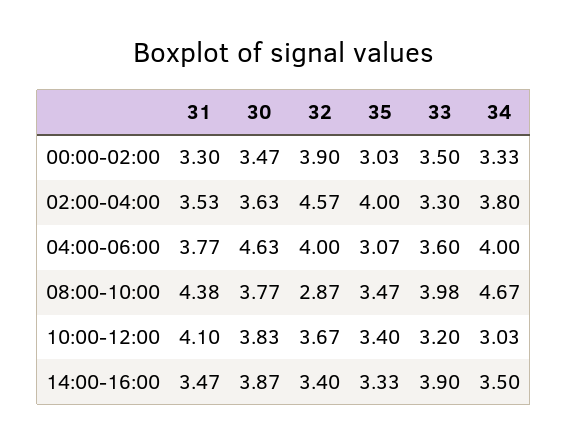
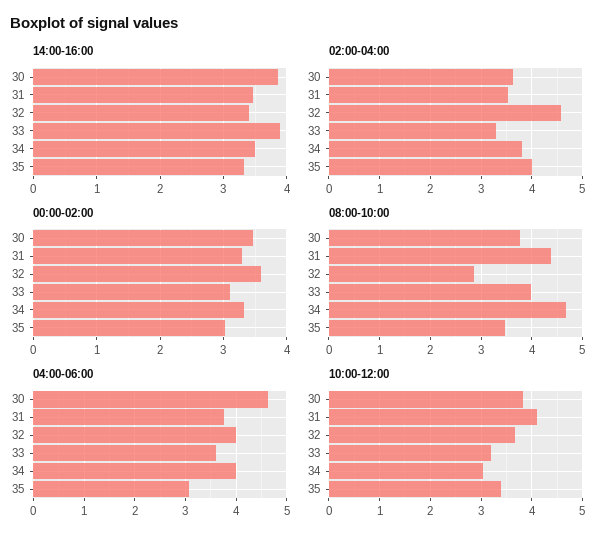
00:00-02:00, 32: 3.9 -> 3.6
00:00-02:00, 33: 3.5 -> 3.1

